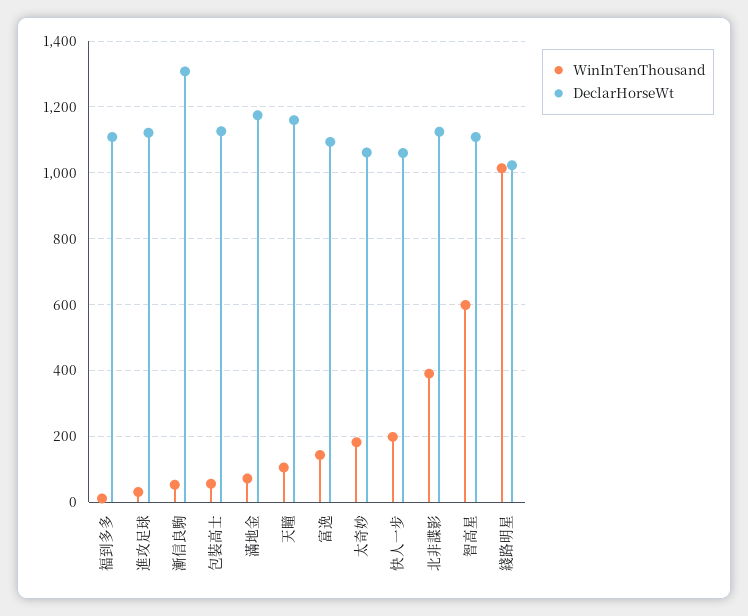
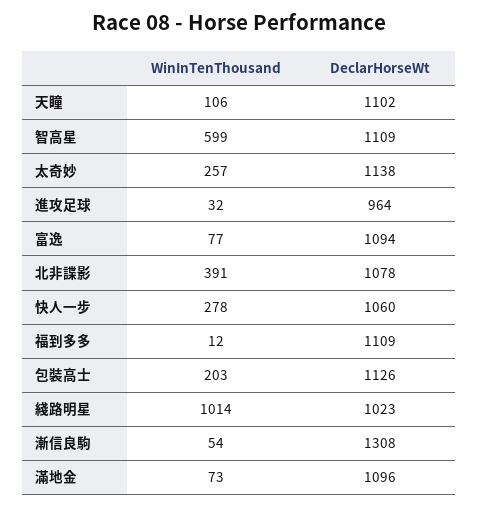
DeclarHorseWt, 進攻足球: 1120 -> 964
WinInTenThousand, 包裝高士: 60 -> 203
DeclarHorseWt, 滿地金: 1180 -> 1096
DeclarHorseWt, 天瞳: 1160 -> 1102
WinInTenThousand, 富逸: 140 -> 77
WinInTenThousand, 太奇妙: 180 -> 257
DeclarHorseWt, 太奇妙: 1060 -> 1138
WinInTenThousand, 快人一步: 200 -> 278
DeclarHorseWt, 北非諜影: 1120 -> 1078

